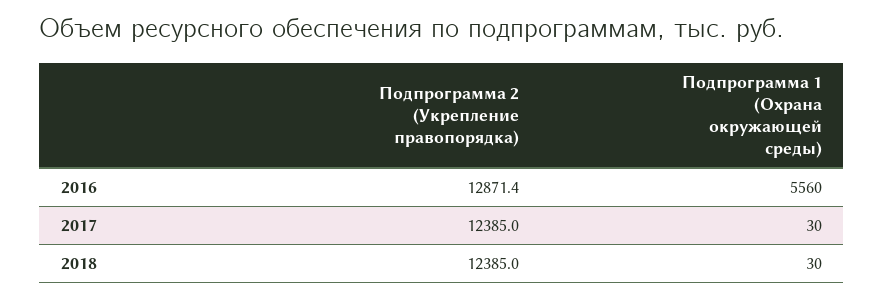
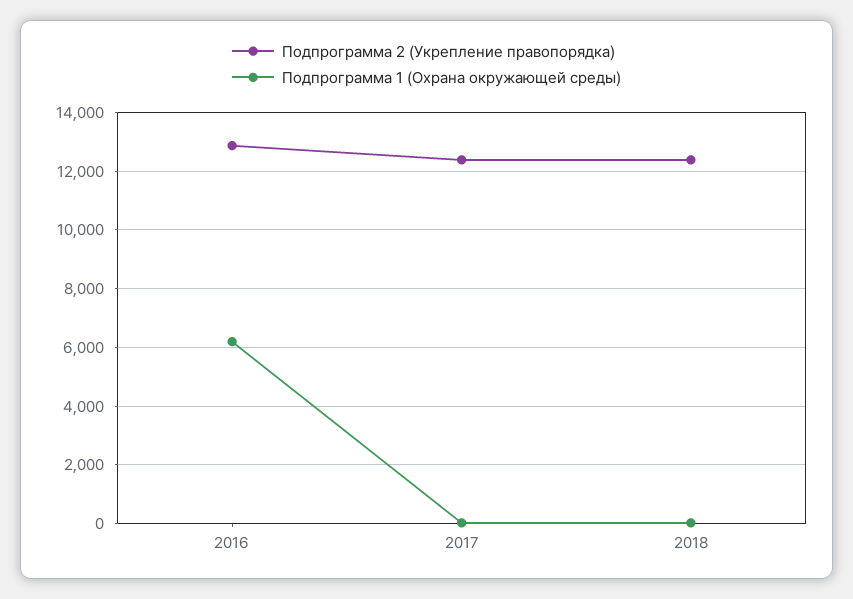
Подпрограмма 1 (Охрана окружающей среды), 2016: 5560 -> 6250

